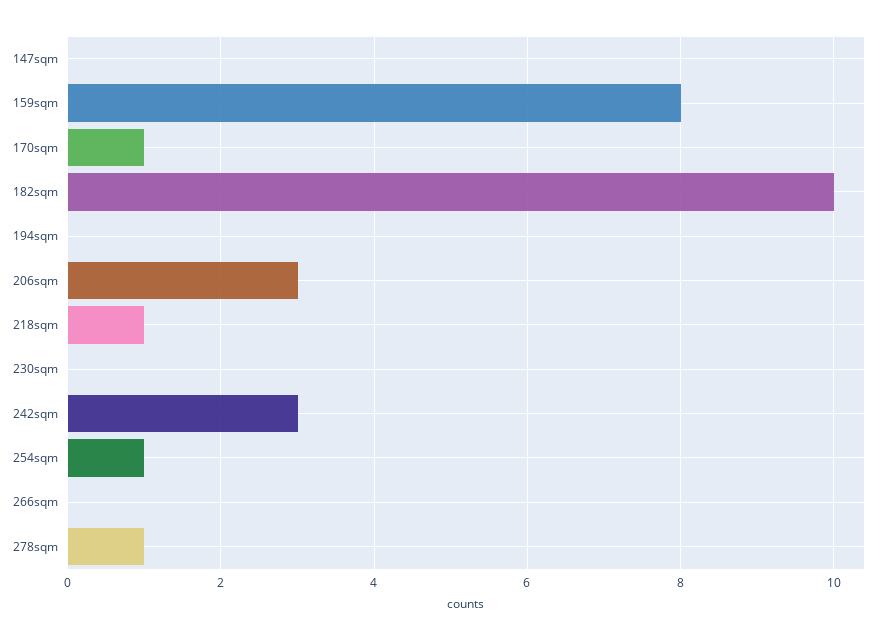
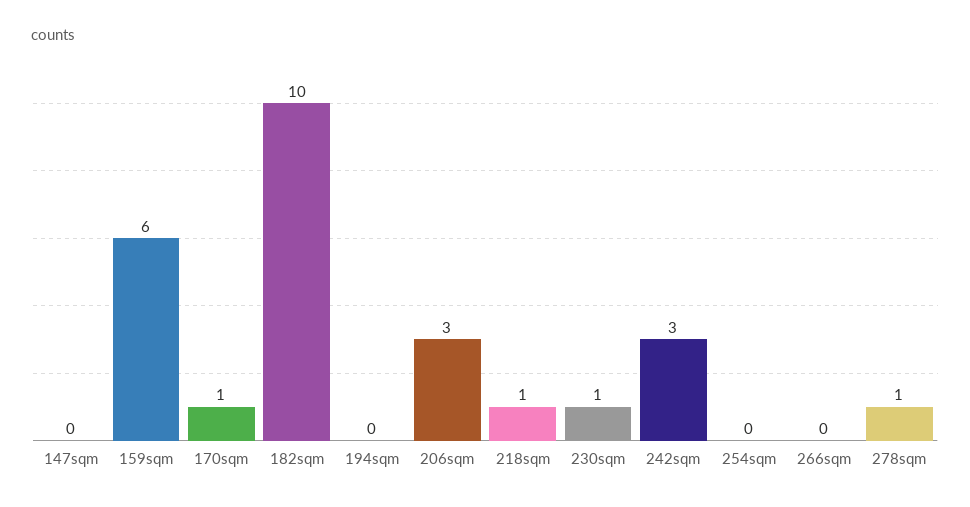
159sqm: 8 -> 6
230sqm: 0 -> 1
254sqm: 1 -> 0

